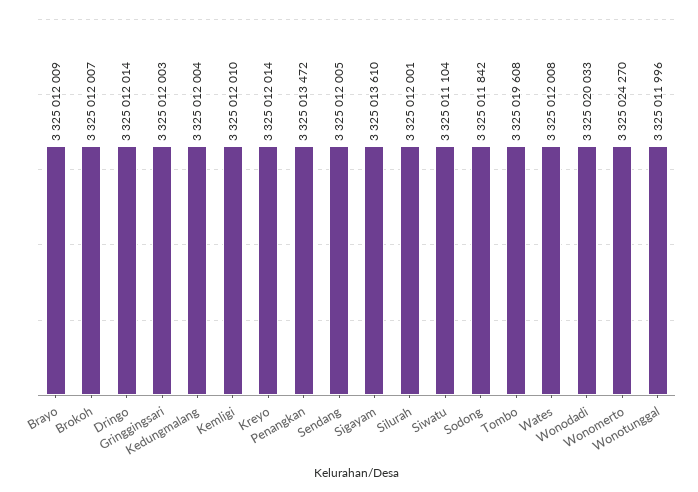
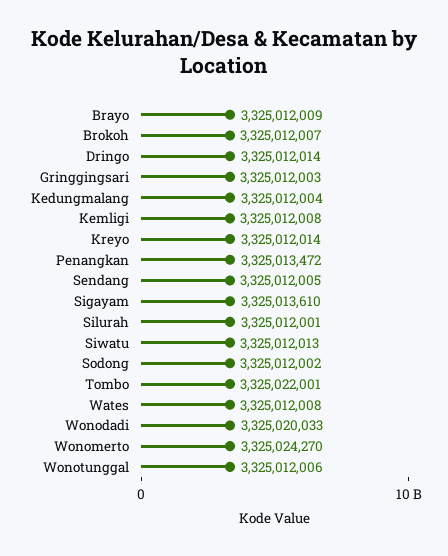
Kemligi: 3325012010 -> 3325012008
Siwatu: 3325011104 -> 3325012013
Sodong: 3325011842 -> 3325012002
Tombo: 3325019608 -> 3325022001
Wonotunggal: 3325011996 -> 3325012006

